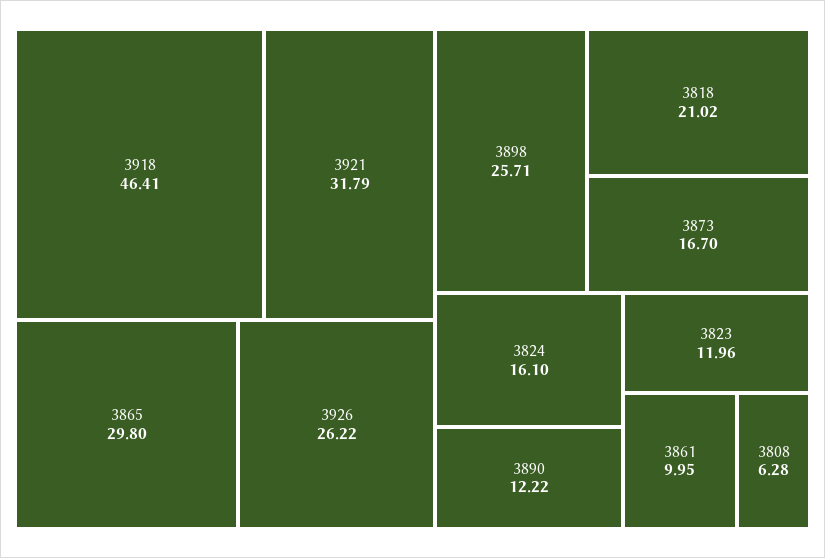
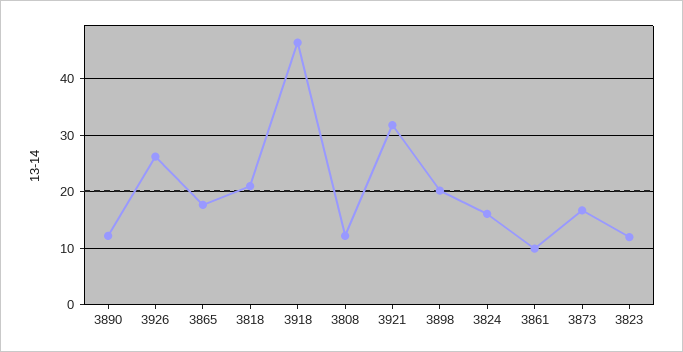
3865: 29.8 -> 18
3898: 25.71 -> 20
3808: 6.28 -> 12

